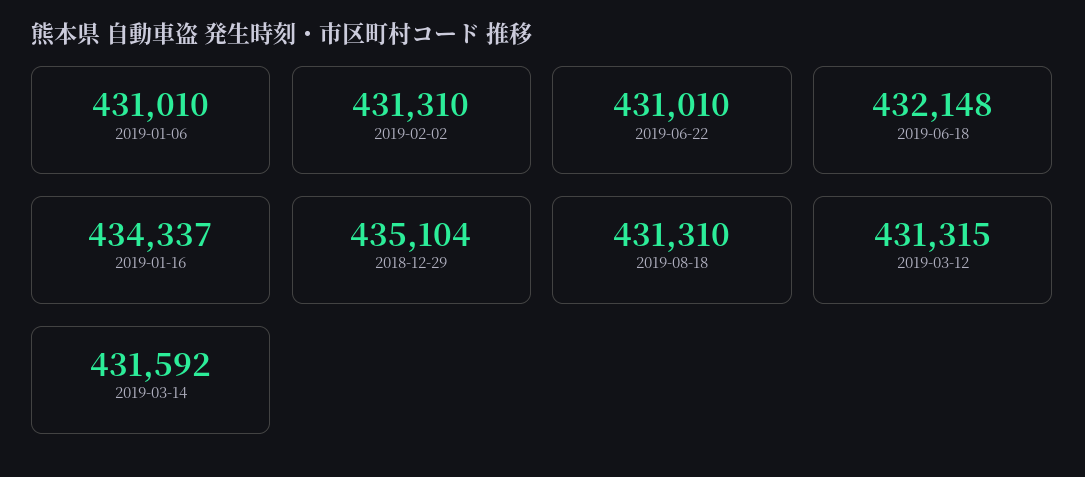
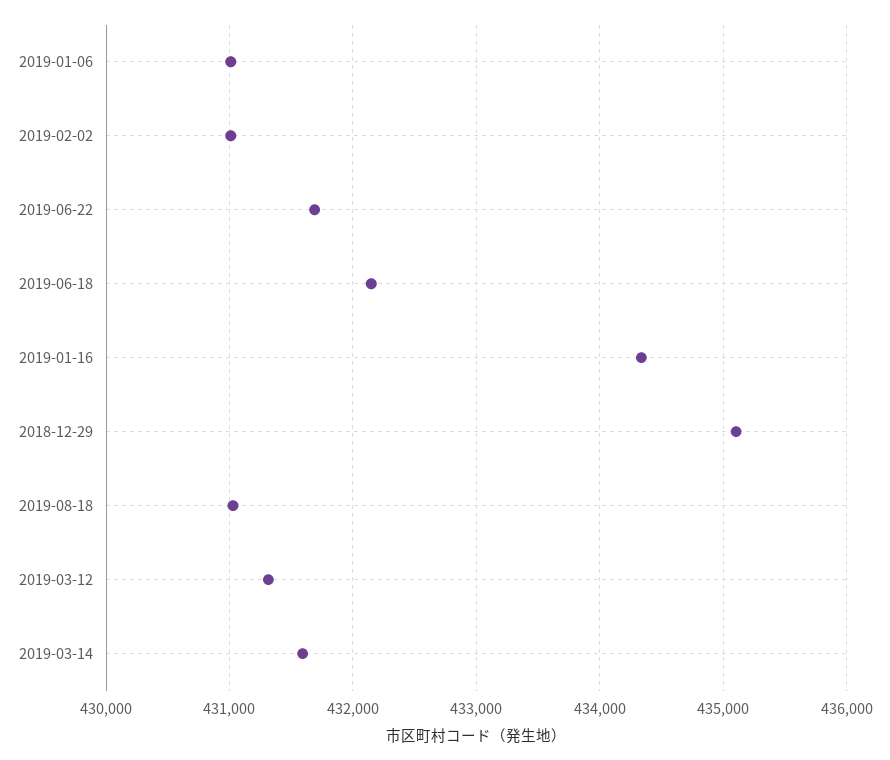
2019-02-02: 431310 -> 431000
2019-06-22: 431010 -> 431700
2019-08-18: 431310 -> 431000

